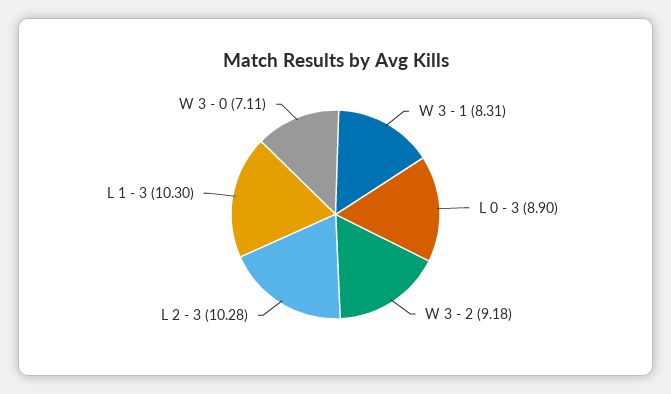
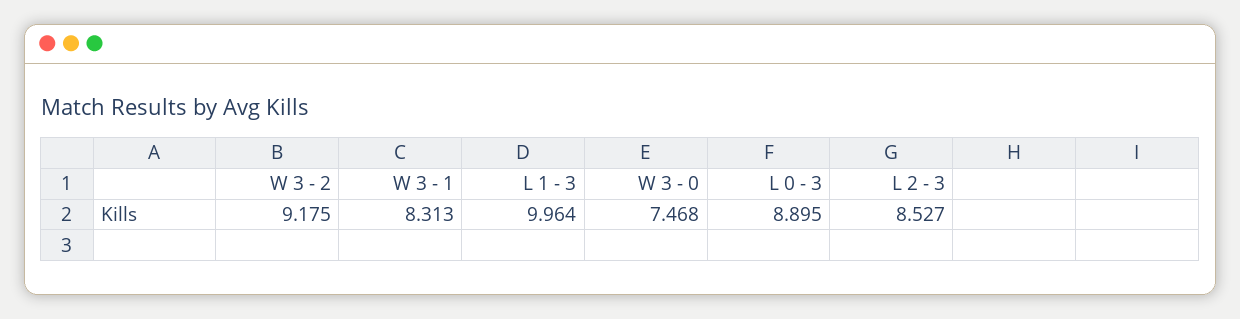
L 2 - 3: 10.28 -> 8.527
L 1 - 3: 10.3 -> 9.964
W 3 - 0: 7.11 -> 7.468

